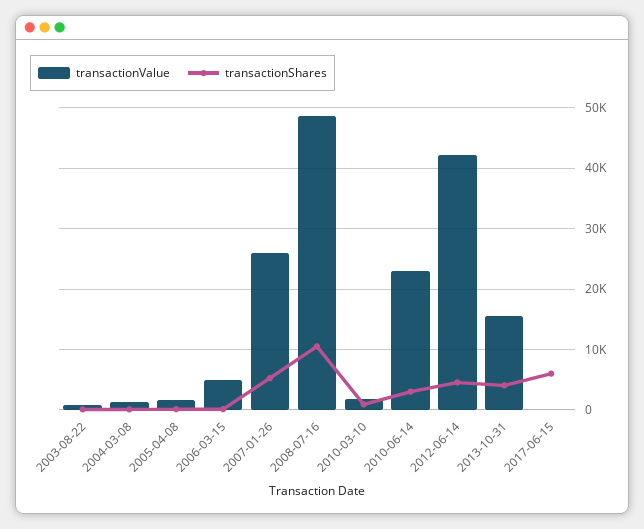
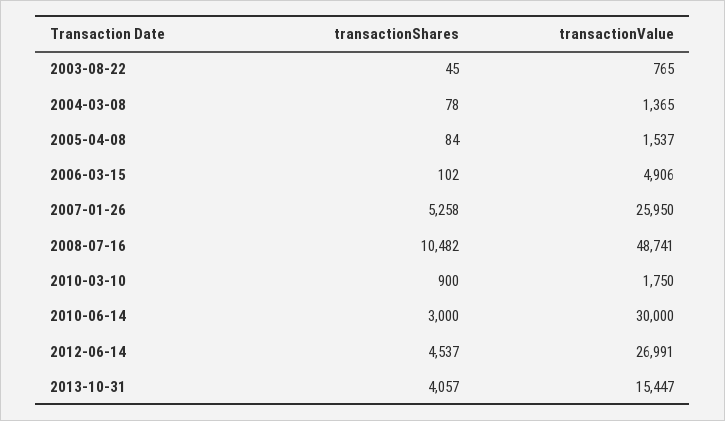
transactionValue, 2010-06-14: 23000 -> 30000
transactionValue, 2012-06-14: 42000 -> 26991
transactionValue, 2017-06-15: 0 -> none
transactionShares, 2017-06-15: 6000 -> none

